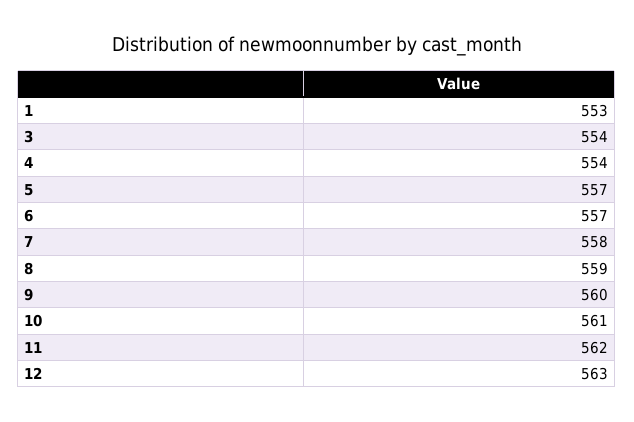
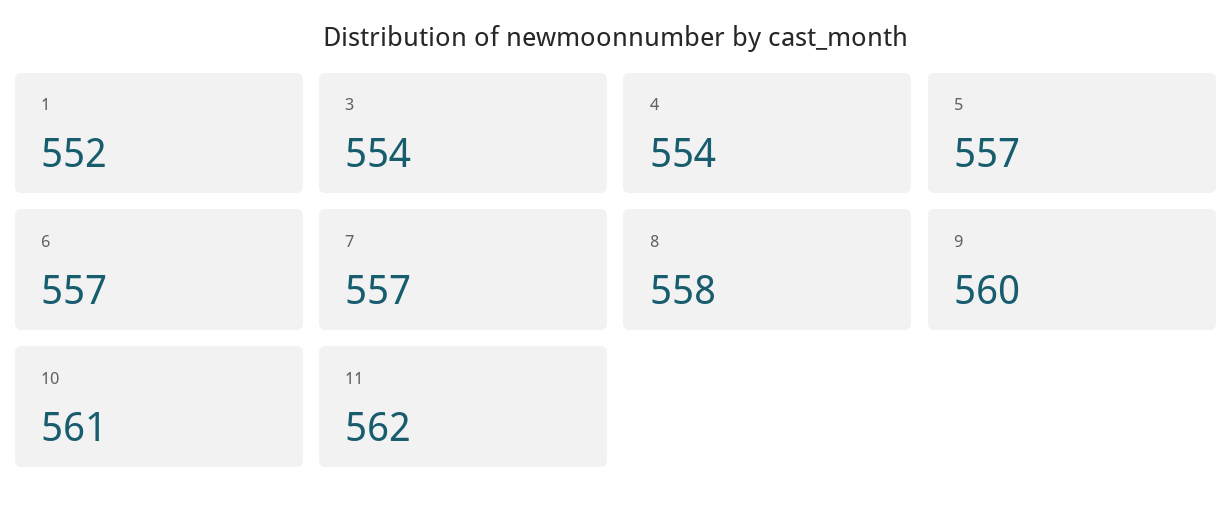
1: 553 -> 552
7: 558 -> 557
8: 559 -> 558
12: 563 -> none

